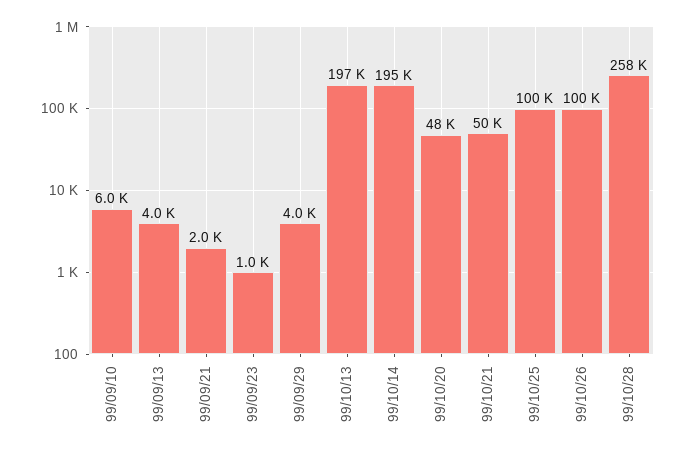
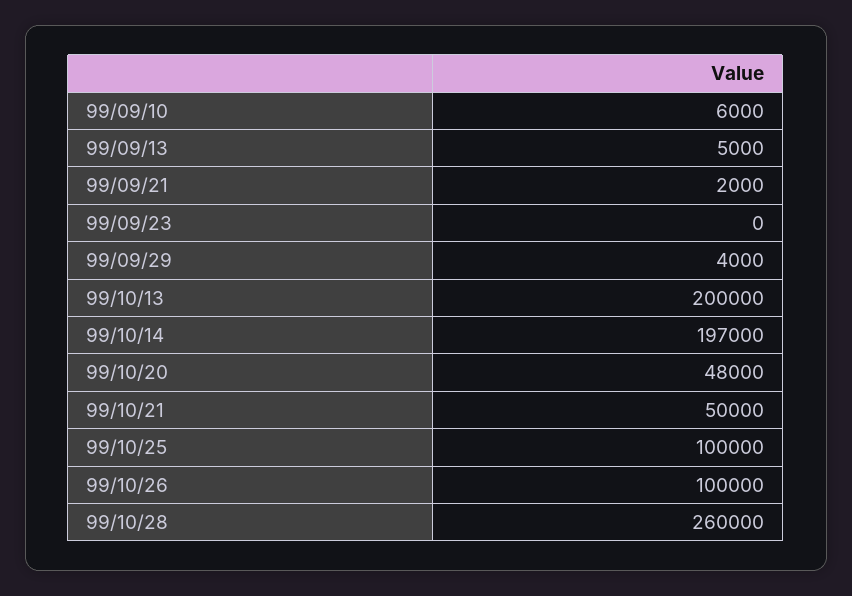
99/09/13: 4000 -> 5000
99/09/23: 1000 -> 0
99/10/13: 197000 -> 200000
99/10/14: 195000 -> 197000
99/10/28: 258000 -> 260000

